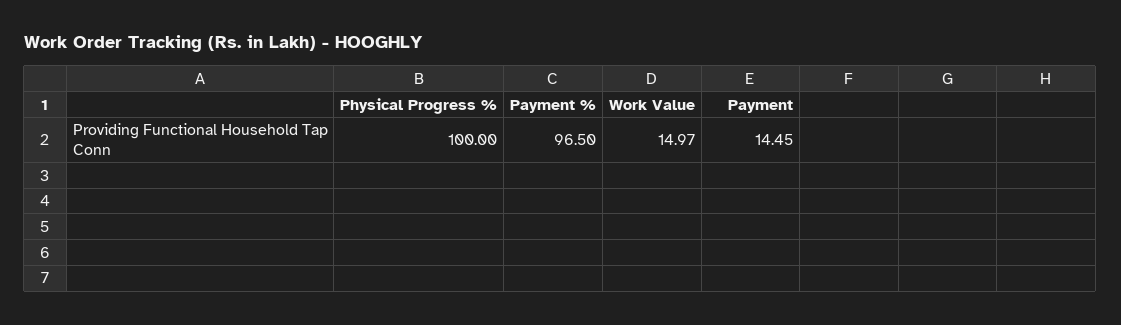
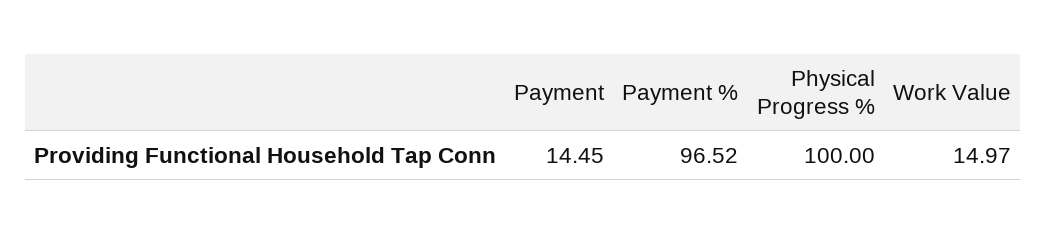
Payment %: 96.5 -> 96.52

